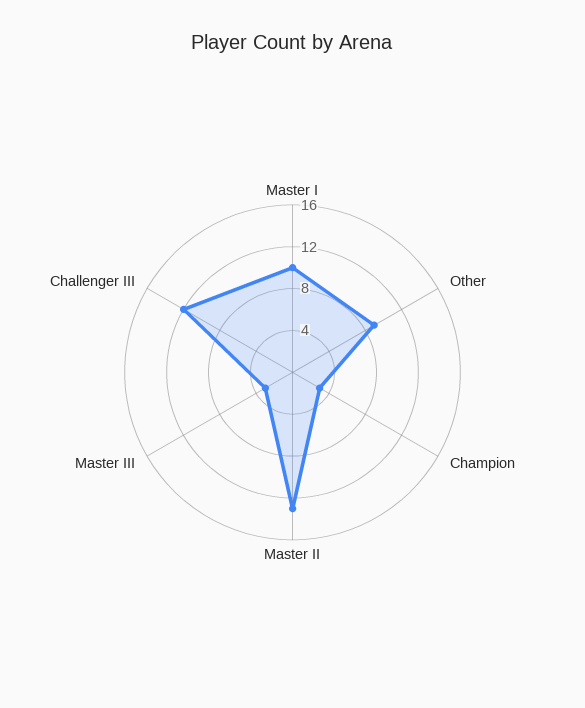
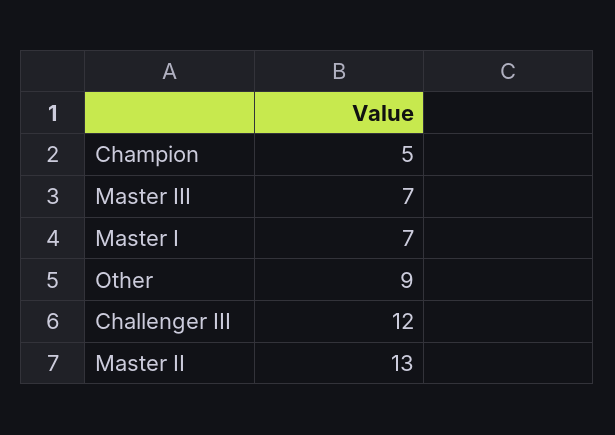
Master I: 10 -> 7
Champion: 3 -> 5
Master III: 3 -> 7

